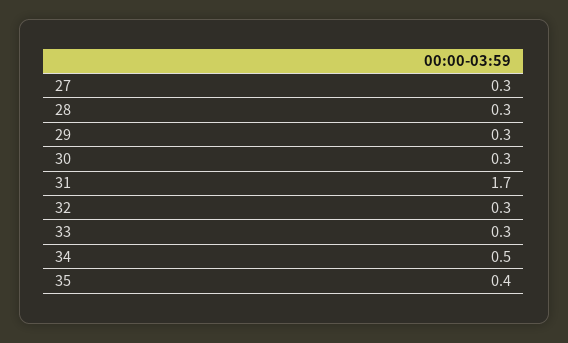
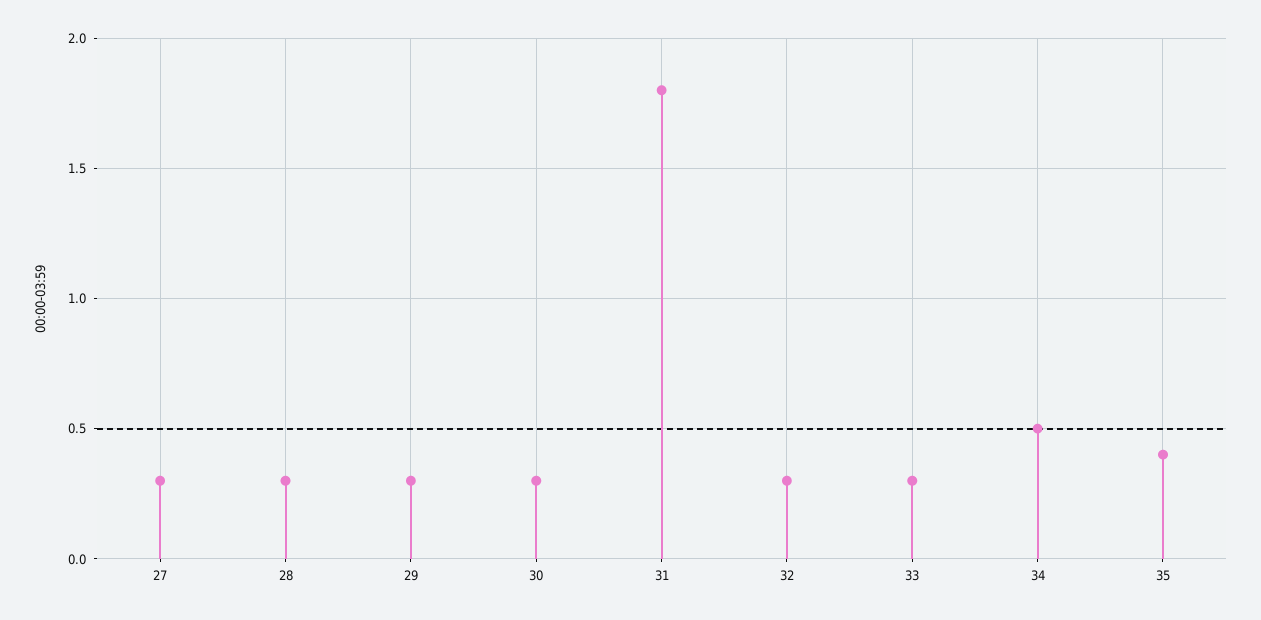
31: 1.7 -> 1.8

